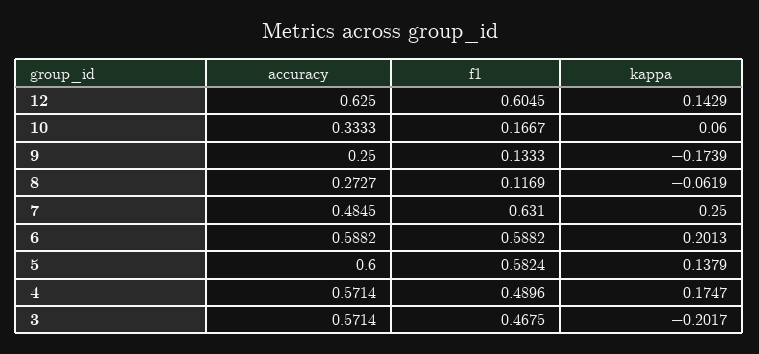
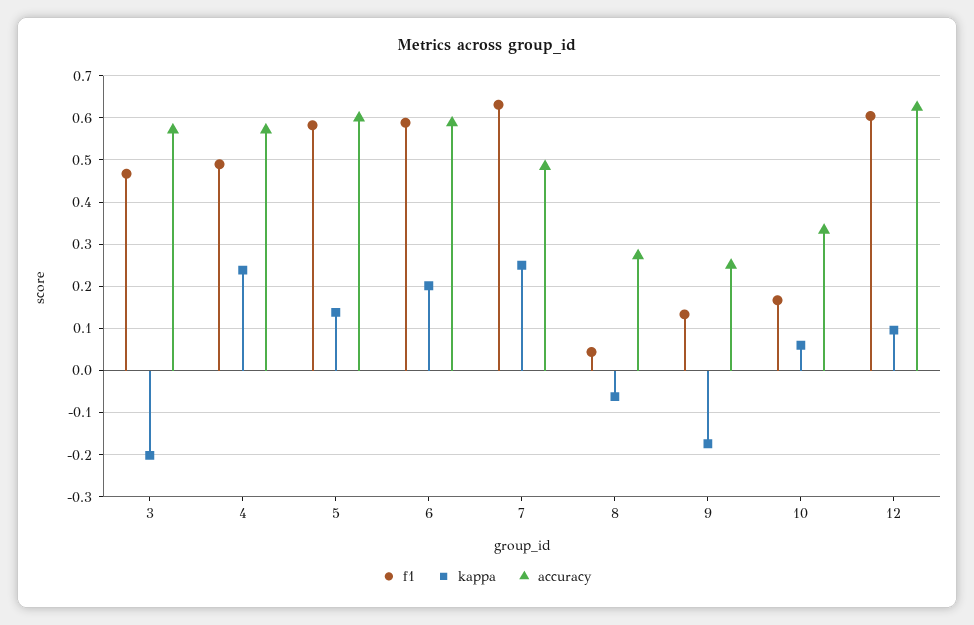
kappa, 12: 0.1429 -> 0.1
f1, 8: 0.1169 -> 0.04
kappa, 4: 0.1747 -> 0.24

